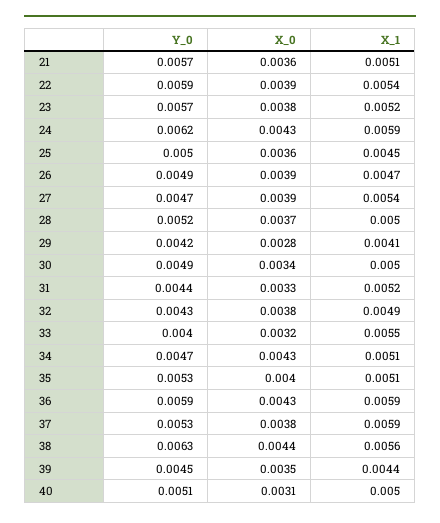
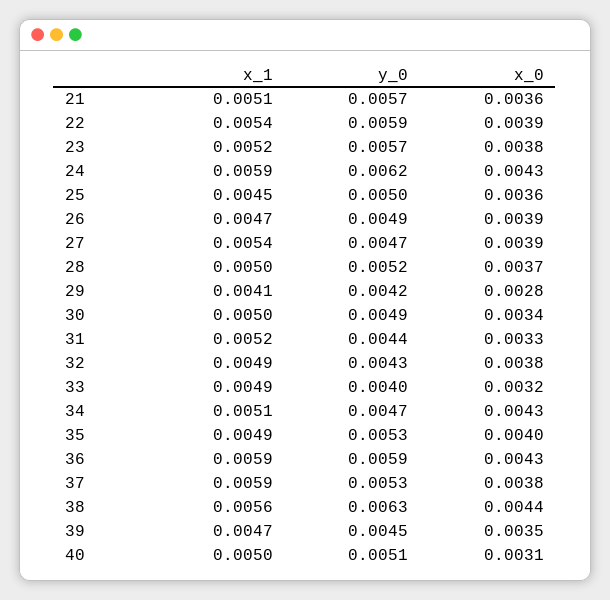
X_1, 33: 0.0055 -> 0.0049
X_1, 35: 0.0051 -> 0.0049
X_1, 39: 0.0044 -> 0.0047

